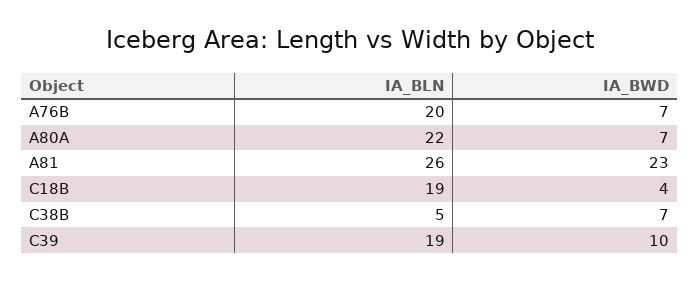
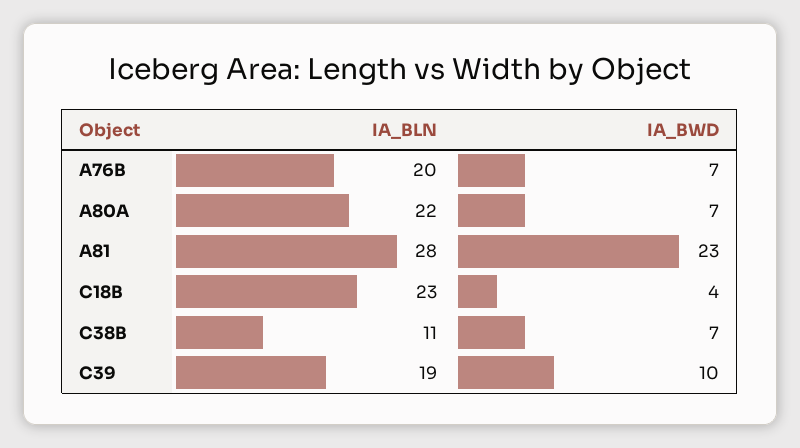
IA_BLN, A81: 26 -> 28
IA_BLN, C18B: 19 -> 23
IA_BLN, C38B: 5 -> 11

